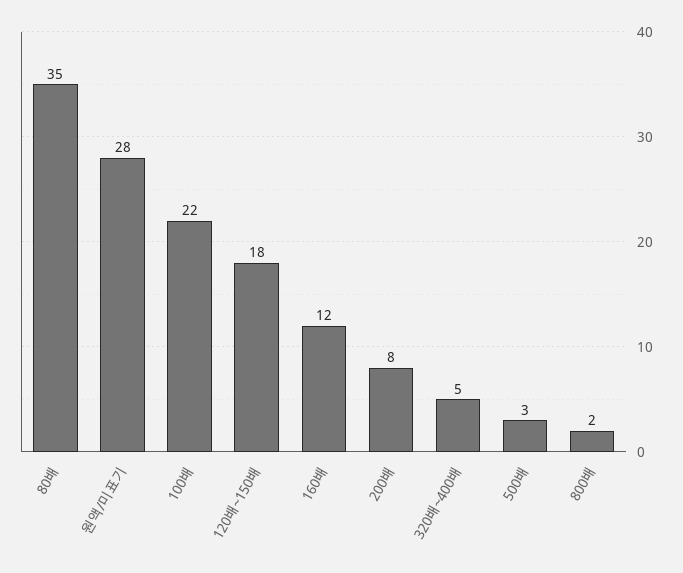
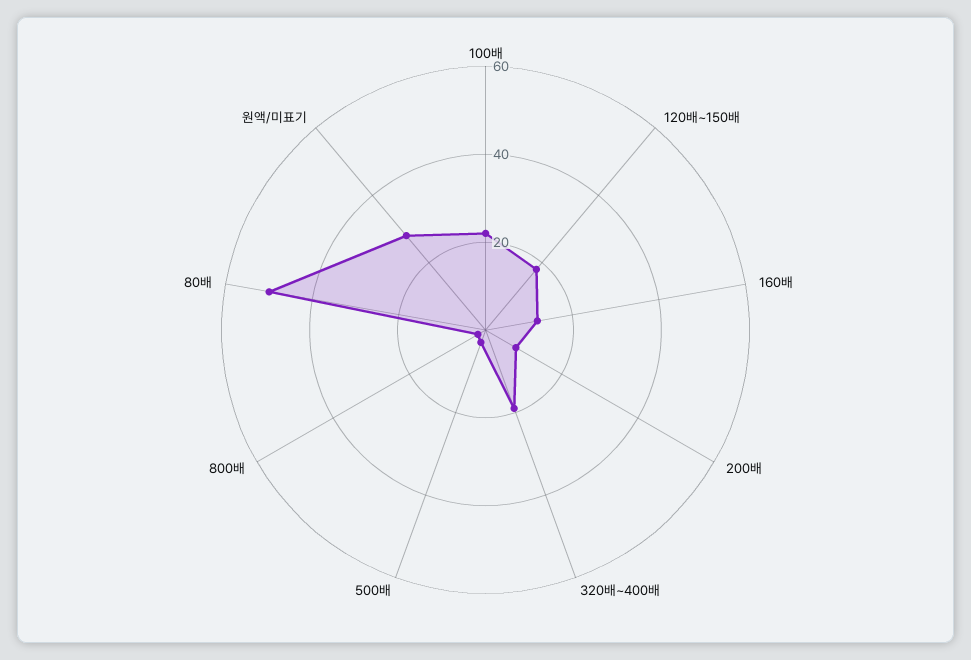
80배: 35 -> 50
320배~400배: 5 -> 20

